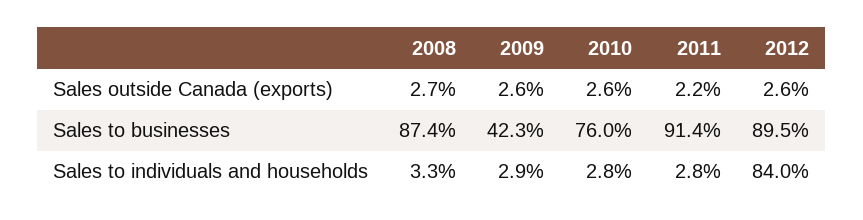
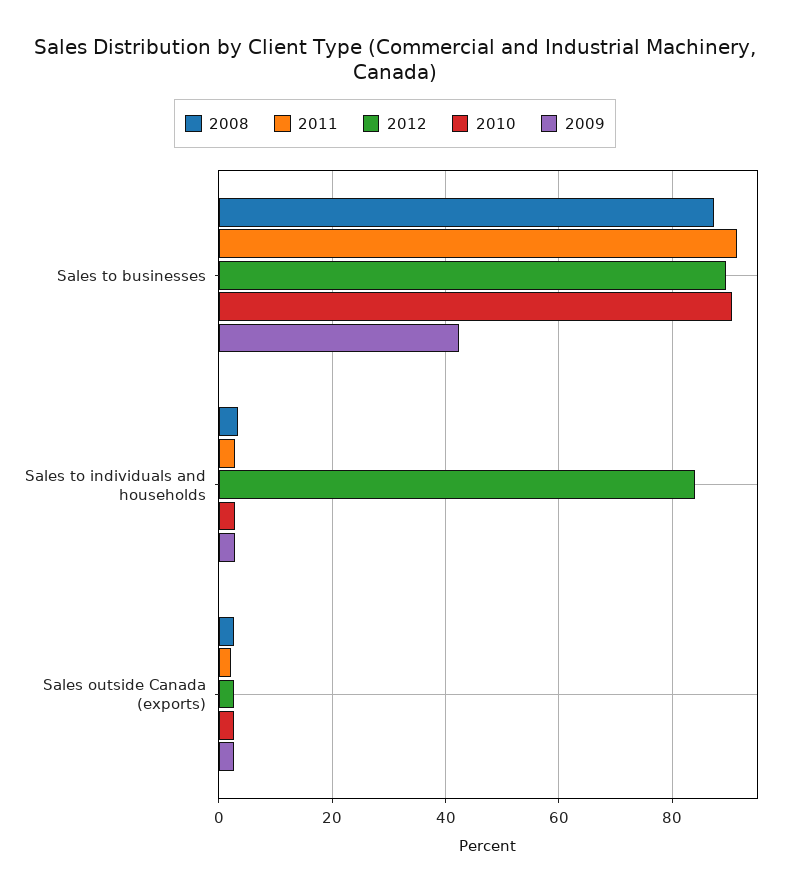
2010, Sales to businesses: 76 -> 90

